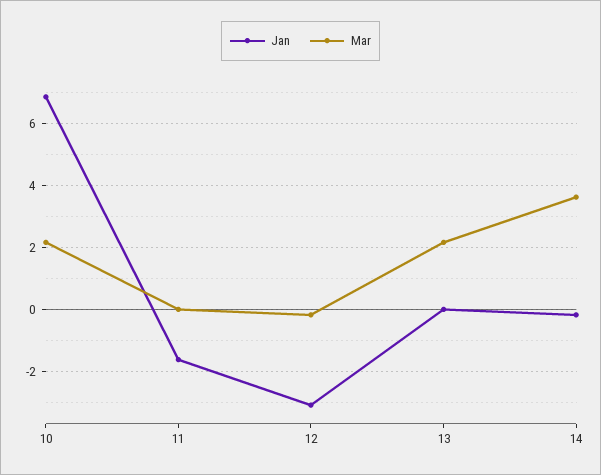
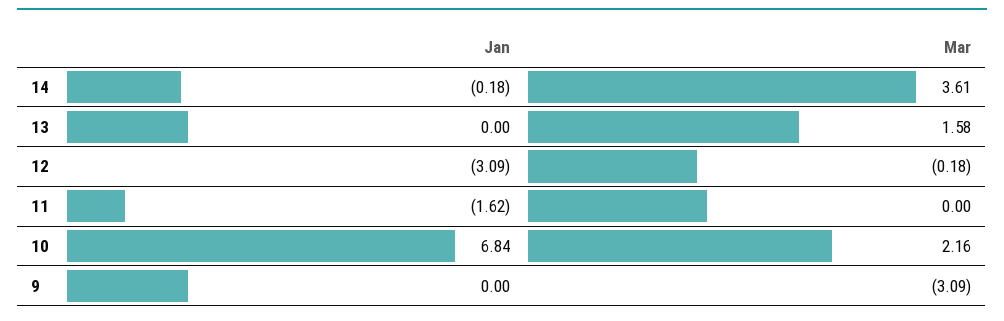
Mar, 13: 2.2 -> 1.58
Jan, 9: none -> 0
Mar, 9: none -> -3.09

